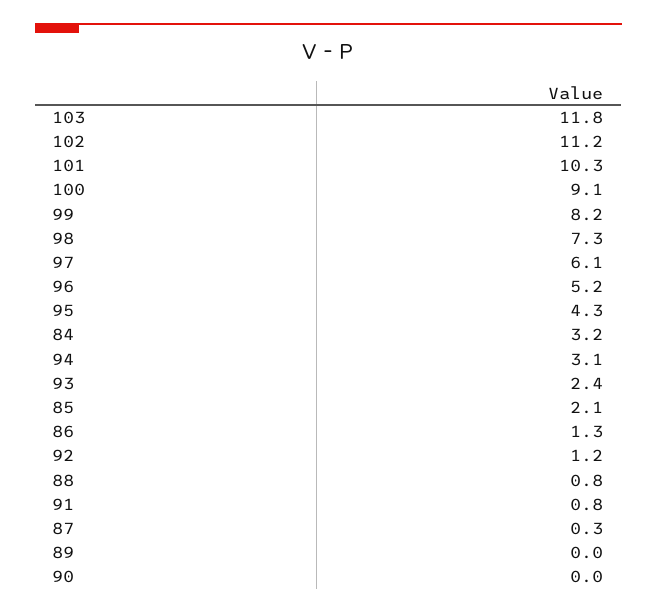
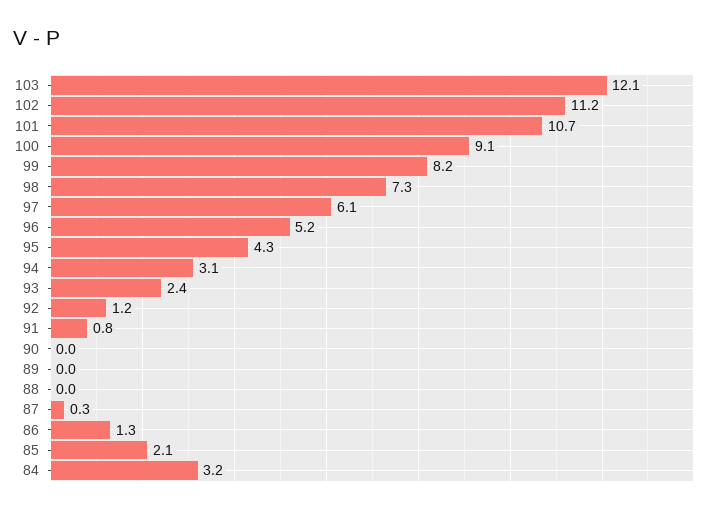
103: 11.8 -> 12.1
101: 10.3 -> 10.7
88: 0.8 -> 0

